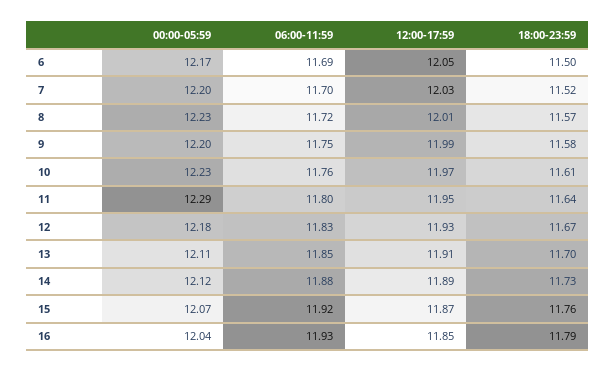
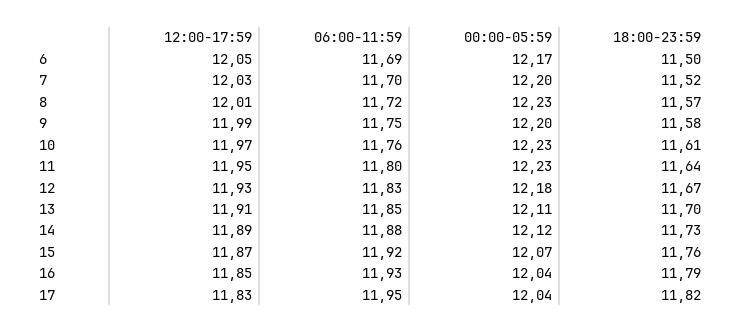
00:00-05:59, 11: 12.29 -> 12.23
12:00-17:59, 17: none -> 11.83
06:00-11:59, 17: none -> 11.95
00:00-05:59, 17: none -> 12.04
18:00-23:59, 17: none -> 11.82

